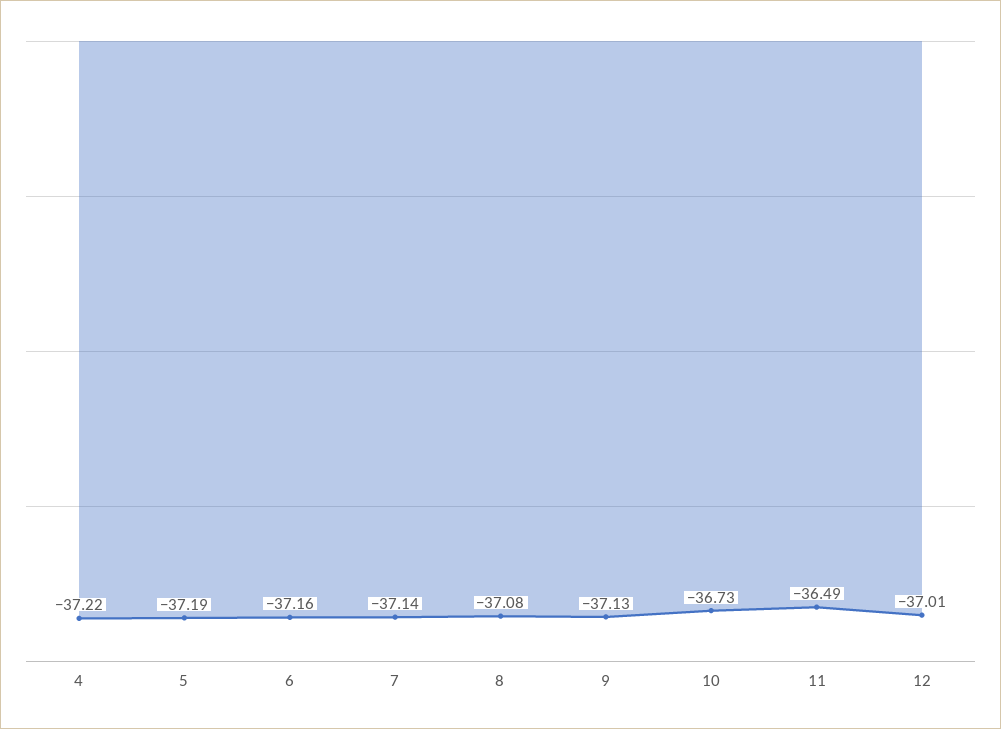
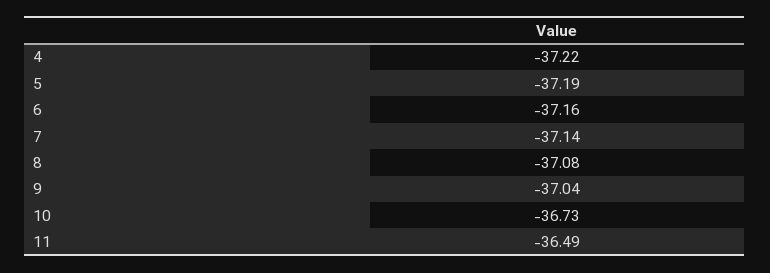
9: -37.13 -> -37.04
12: -37.01 -> none

